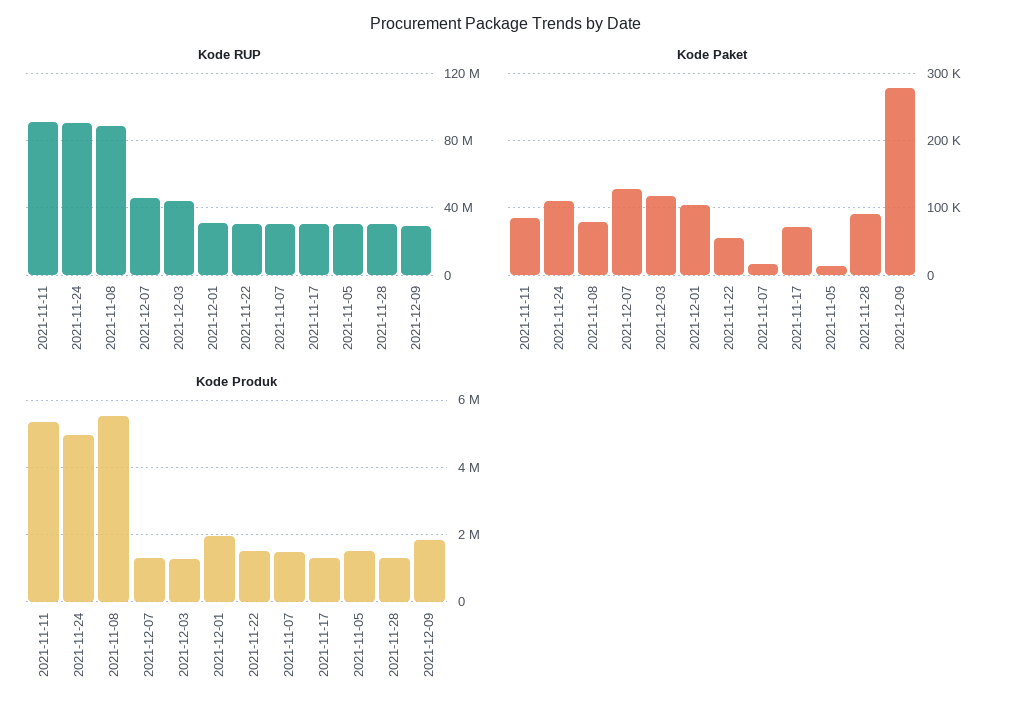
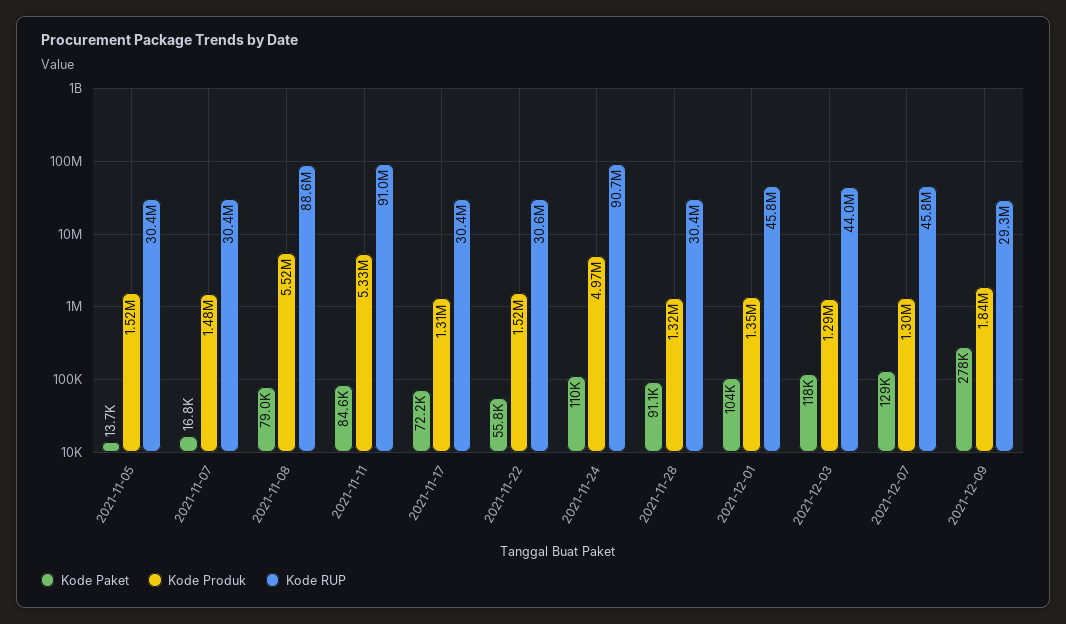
Kode RUP, 2021-12-01: 30000000 -> 45800000
Kode Produk, 2021-12-01: 2000000 -> 1350000

